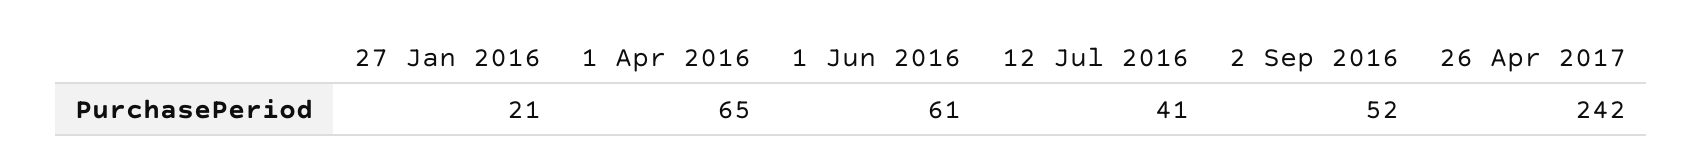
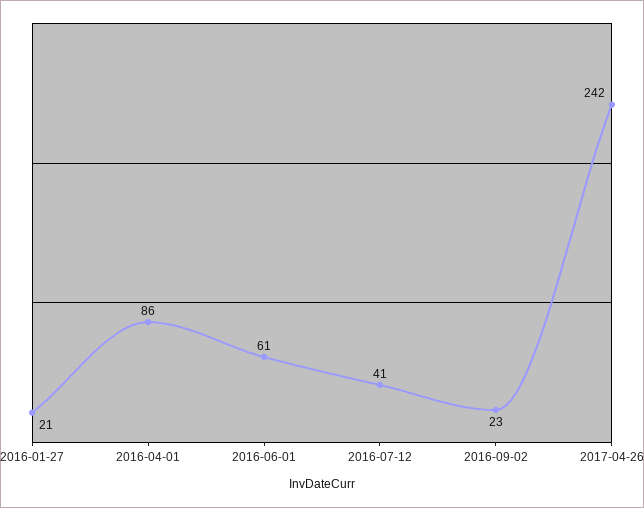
1 Apr 2016: 65 -> 86
2 Sep 2016: 52 -> 23

